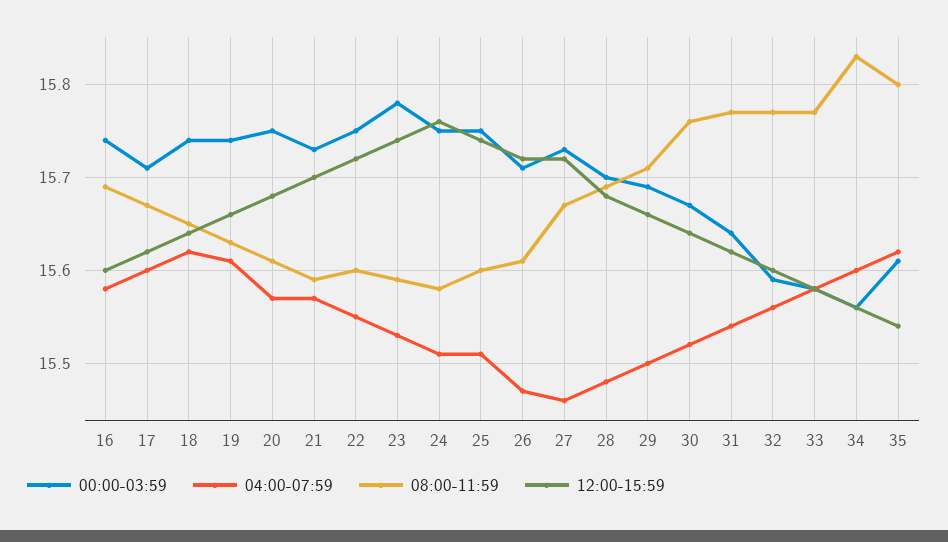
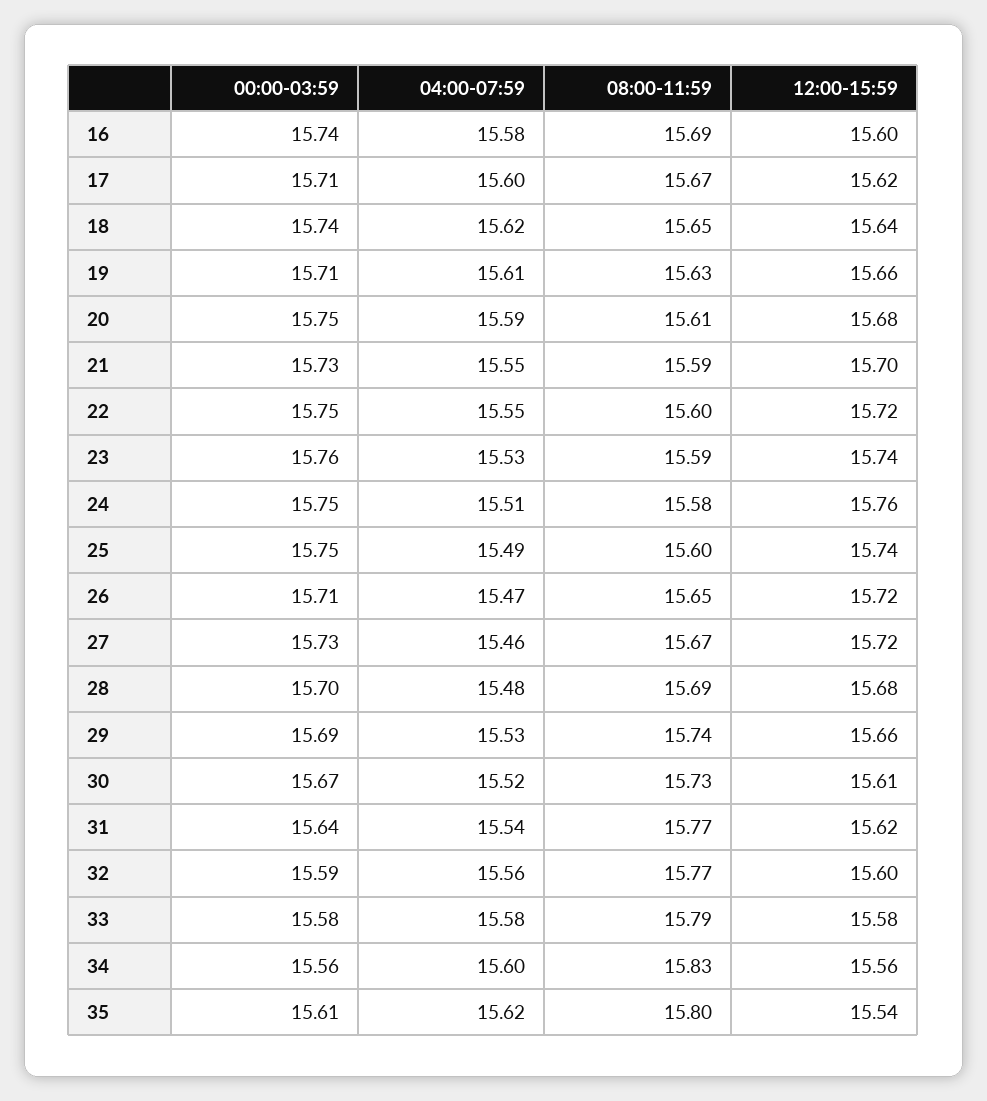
00:00-03:59, 19: 15.74 -> 15.71
04:00-07:59, 20: 15.57 -> 15.59
04:00-07:59, 21: 15.57 -> 15.55
00:00-03:59, 23: 15.78 -> 15.76
04:00-07:59, 25: 15.51 -> 15.49
08:00-11:59, 26: 15.61 -> 15.65
04:00-07:59, 29: 15.5 -> 15.53
08:00-11:59, 29: 15.71 -> 15.74
08:00-11:59, 30: 15.76 -> 15.73
12:00-15:59, 30: 15.64 -> 15.61
08:00-11:59, 33: 15.77 -> 15.79

